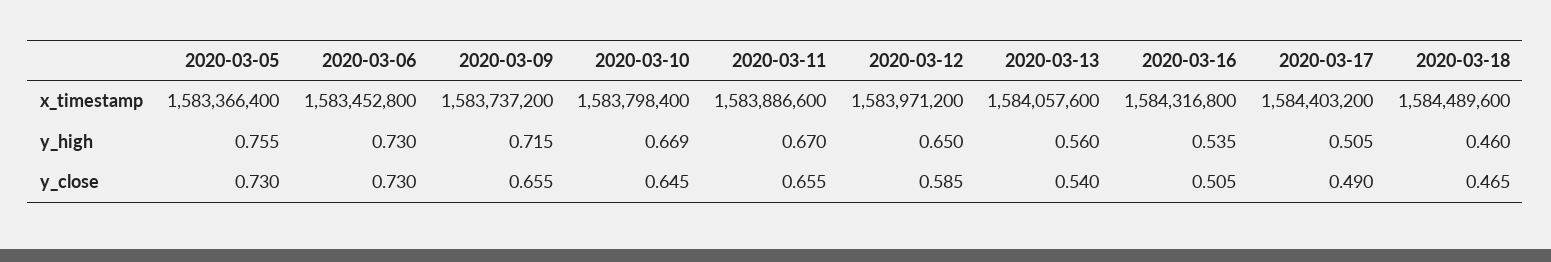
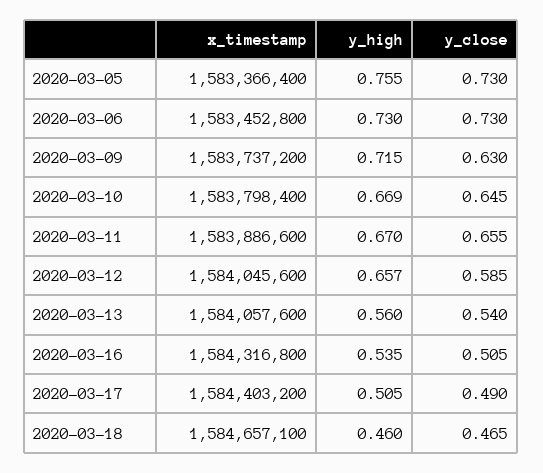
2020-03-12, x_timestamp: 1583971200 -> 1584045600
2020-03-18, x_timestamp: 1584489600 -> 1584657100
2020-03-12, y_high: 0.65 -> 0.657
2020-03-09, y_close: 0.655 -> 0.63

